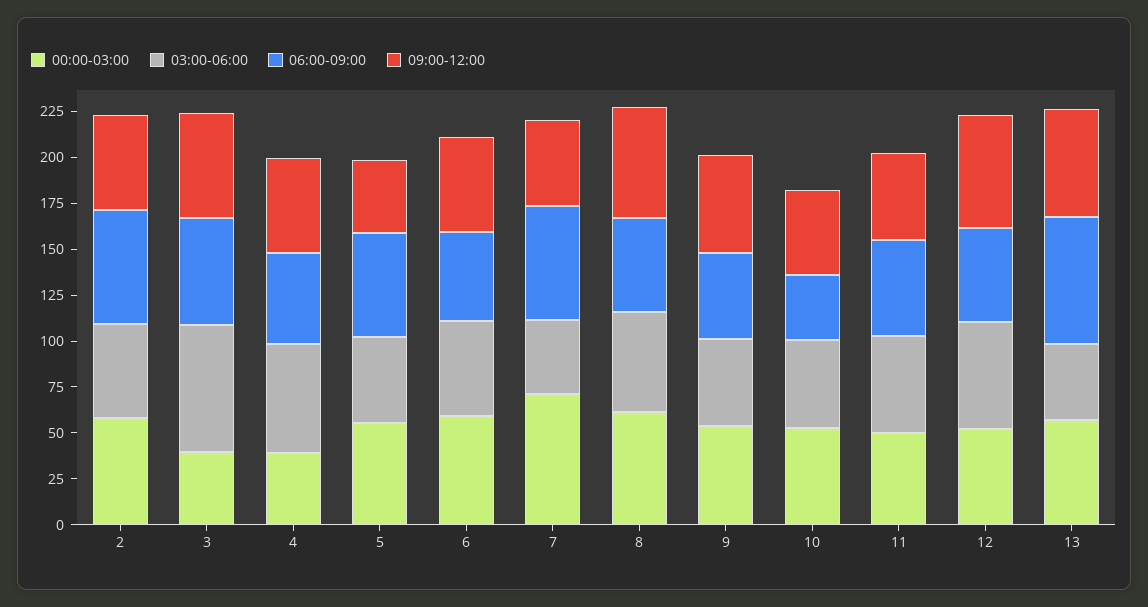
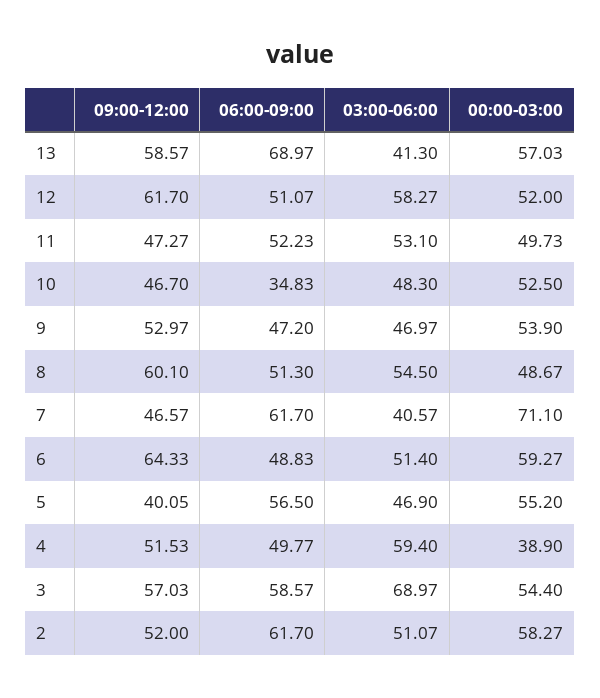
00:00-03:00, 3: 40 -> 54.4
09:00-12:00, 6: 50 -> 64.33
00:00-03:00, 8: 60 -> 48.67

